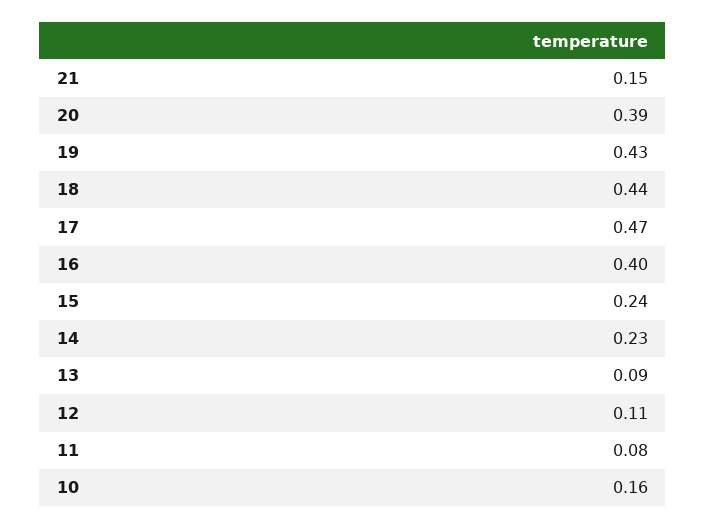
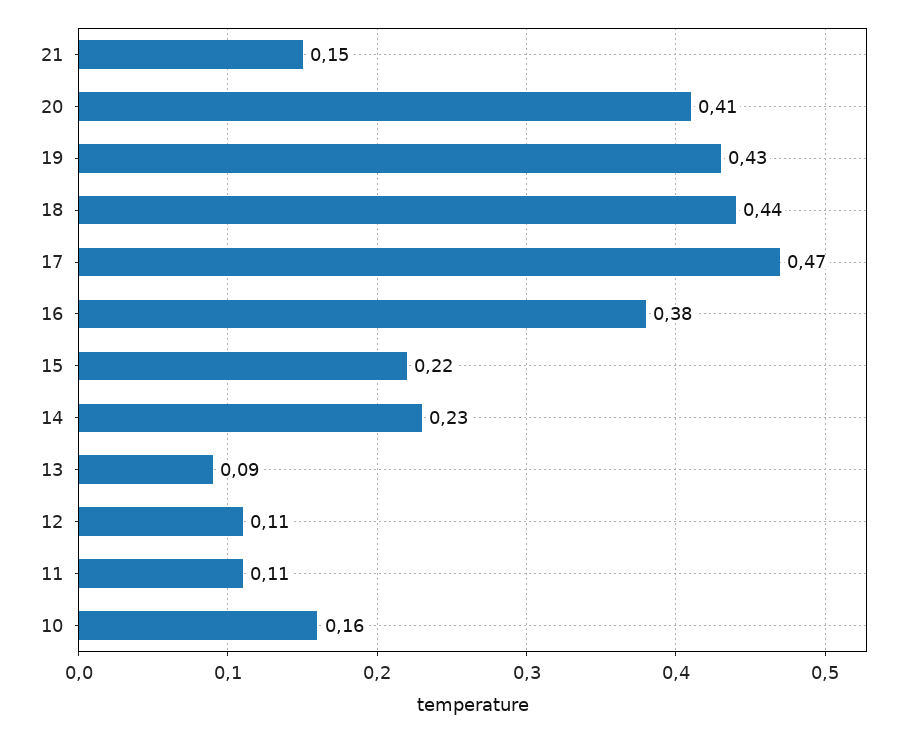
20: 0.39 -> 0.41
16: 0.4 -> 0.38
15: 0.24 -> 0.22
11: 0.08 -> 0.11

